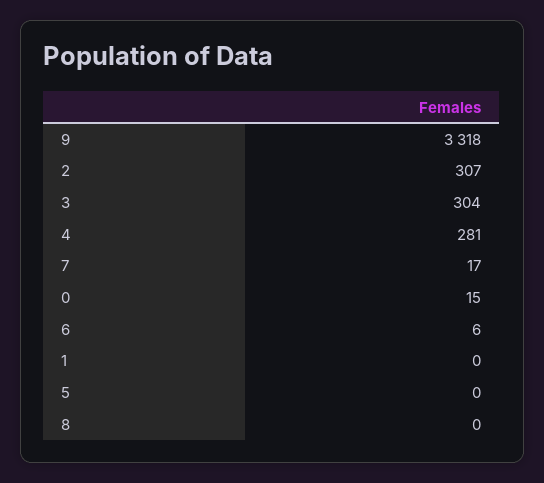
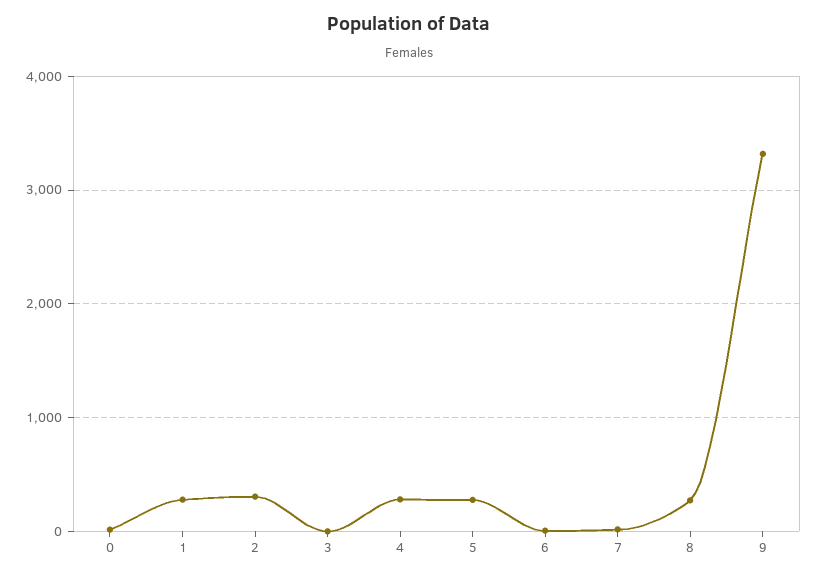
3: 304 -> 0
1: 0 -> 300
5: 0 -> 300
8: 0 -> 300

